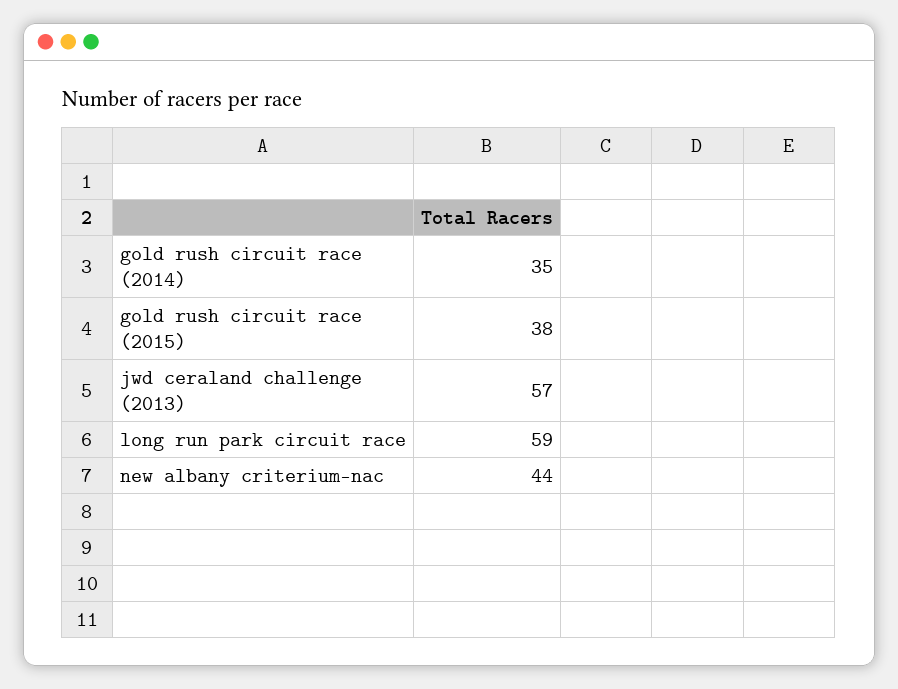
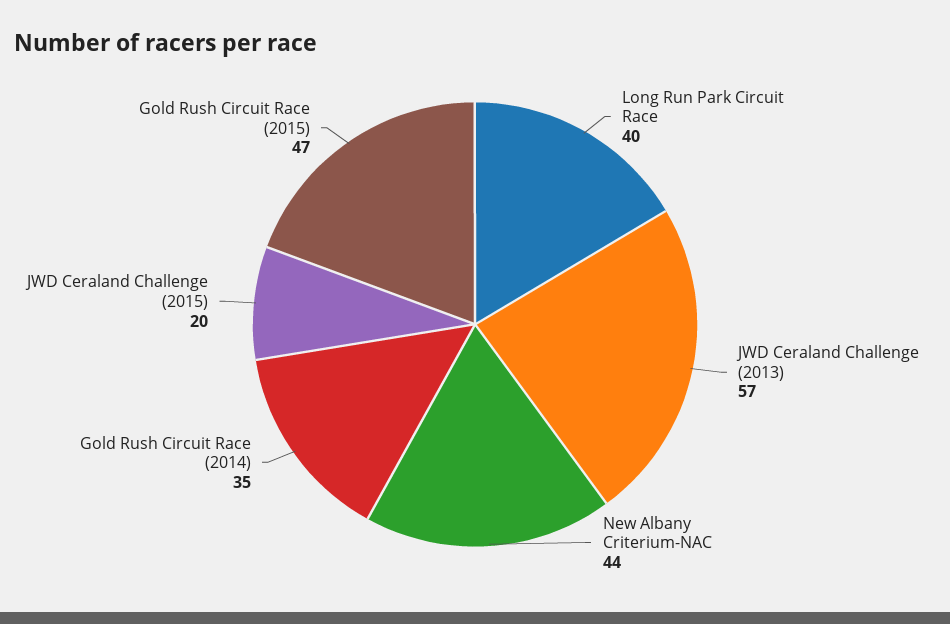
gold rush circuit race (2015): 38 -> 47
long run park circuit race: 59 -> 40
JWD Ceraland Challenge (2015): none -> 20

